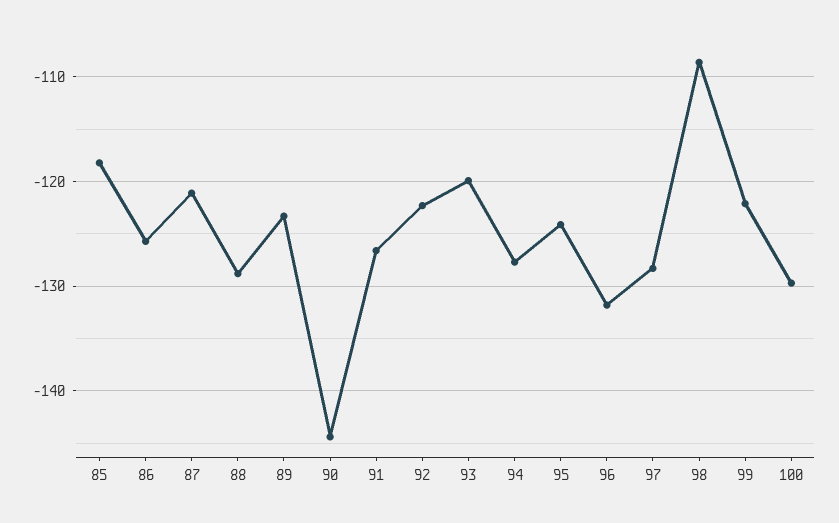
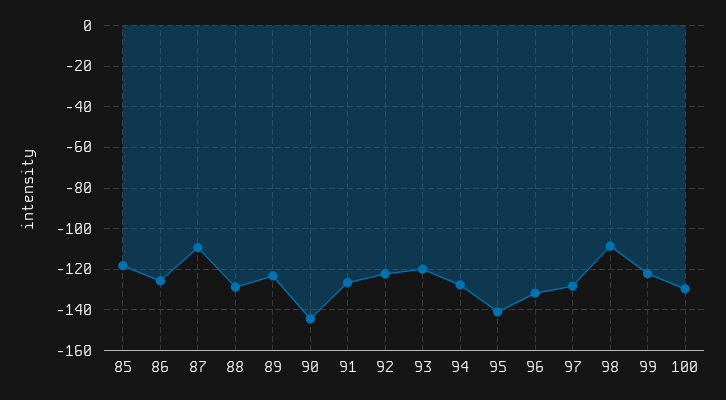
87: -121 -> -110
95: -124 -> -140

